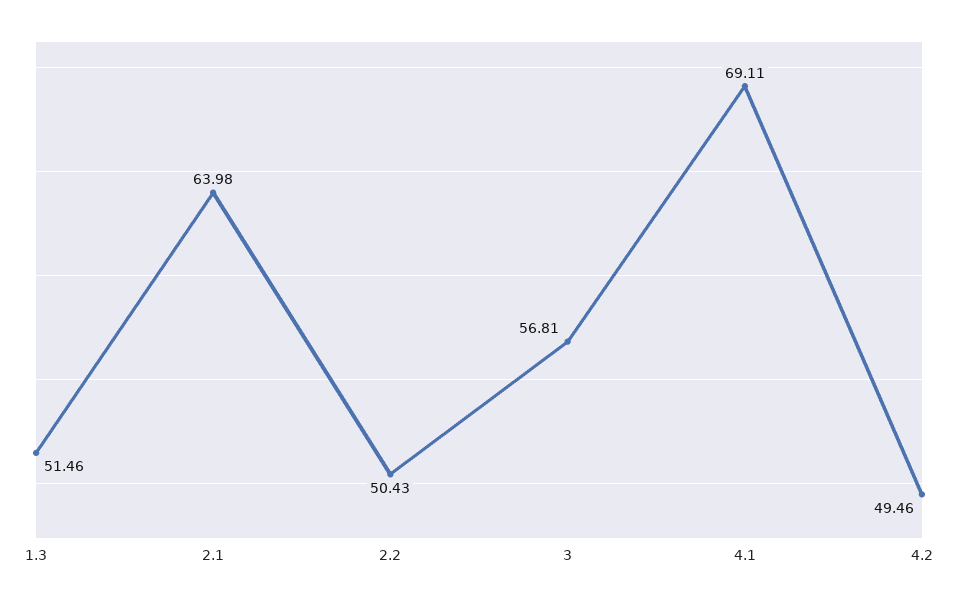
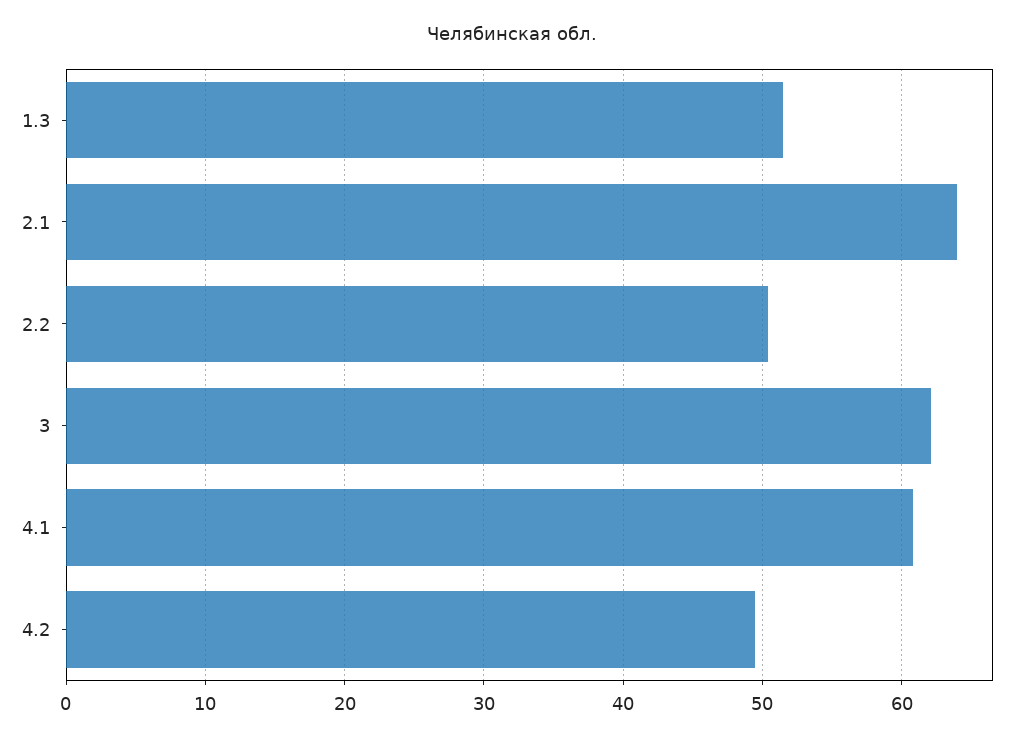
3: 56.81 -> 62
4.1: 69.11 -> 61

